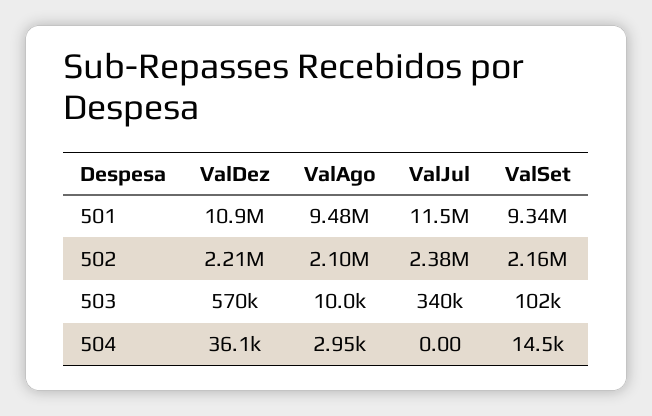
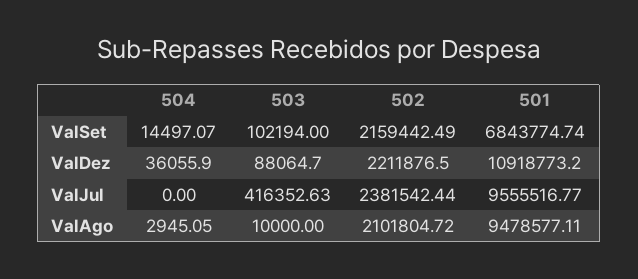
ValJul, 501: 11500000 -> 9555516.77
ValSet, 501: 9340000 -> 6843774.74
ValDez, 503: 570000 -> 88064.7
ValJul, 503: 340000 -> 416352.63

